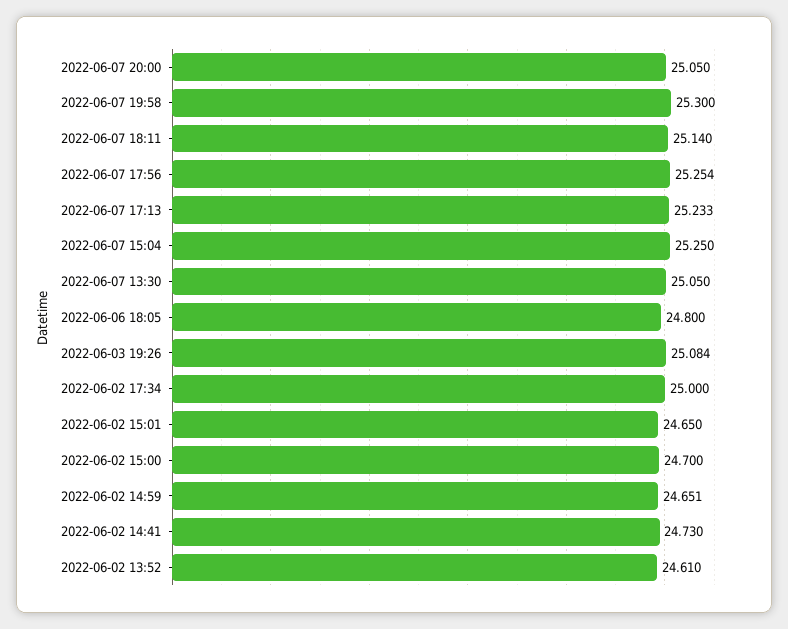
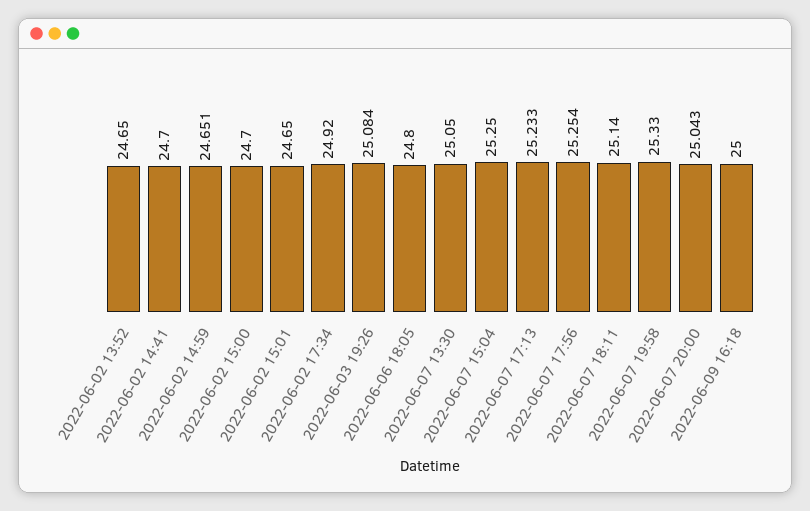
2022-06-07 20:00: 25.05 -> 25.043
2022-06-07 19:58: 25.3 -> 25.33
2022-06-02 17:34: 25 -> 24.92
2022-06-02 14:41: 24.73 -> 24.7
2022-06-02 13:52: 24.61 -> 24.65
2022-06-09 16:18: none -> 25

